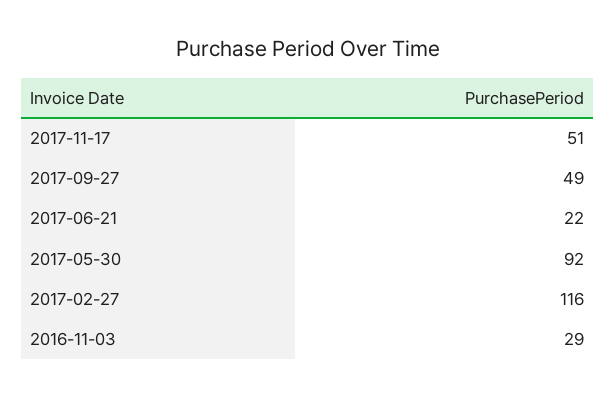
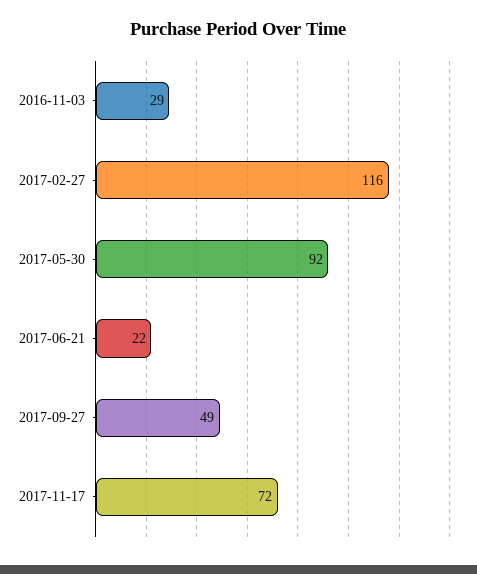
2017-11-17: 51 -> 72

